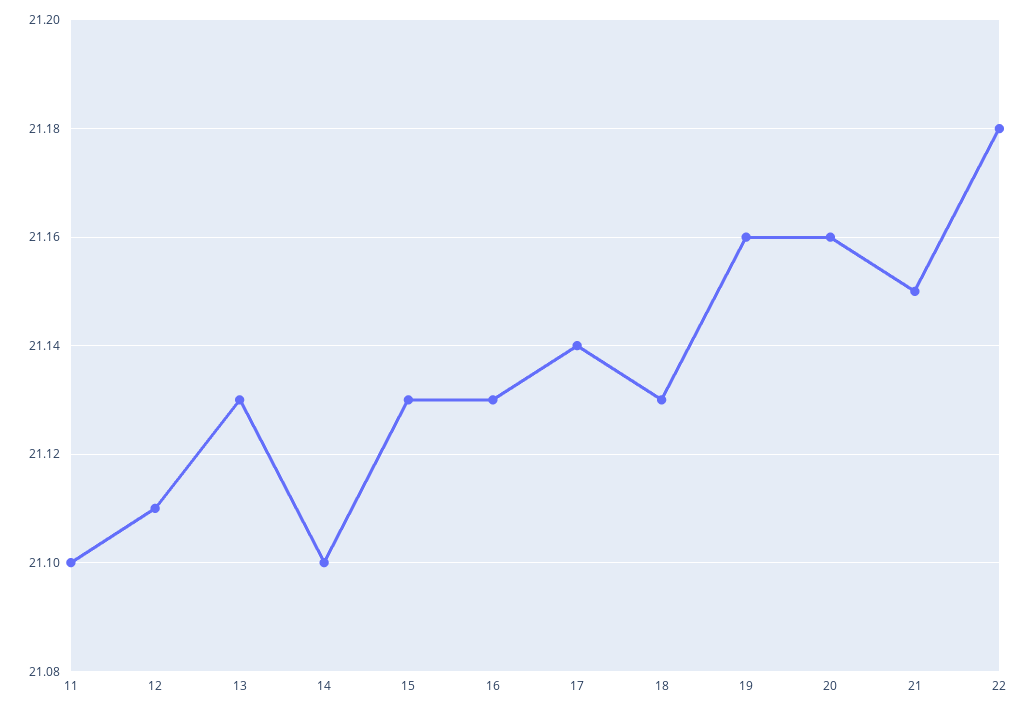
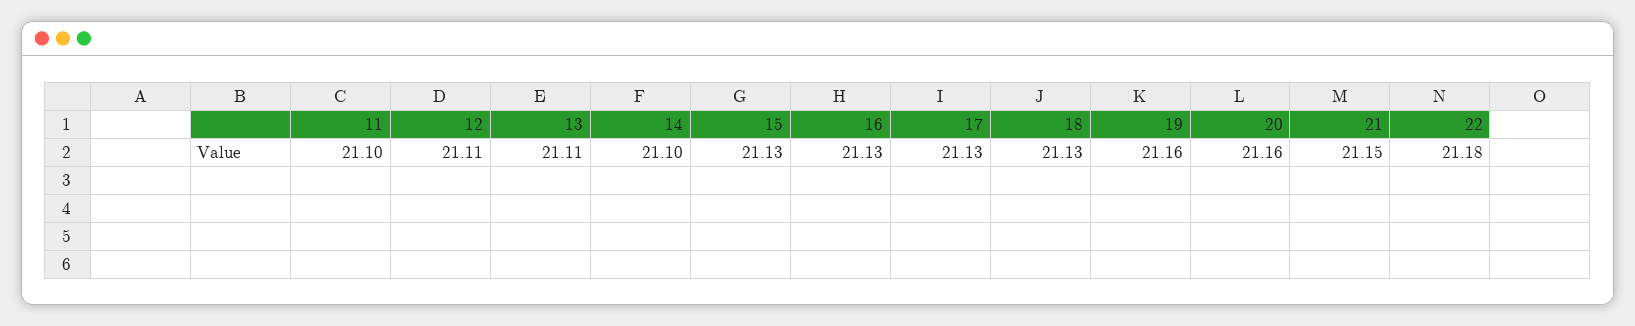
13: 21.13 -> 21.11
17: 21.14 -> 21.13

